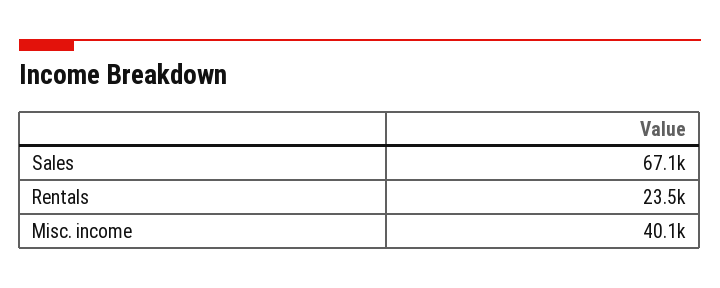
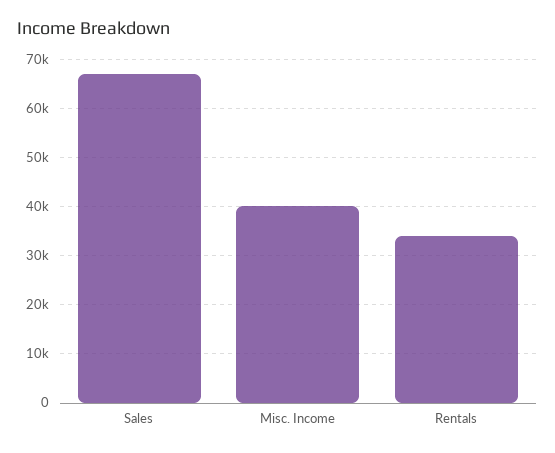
Rentals: 23500 -> 34000

